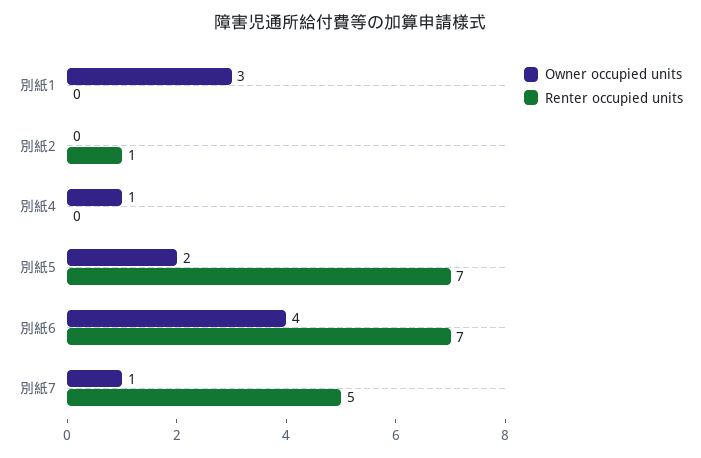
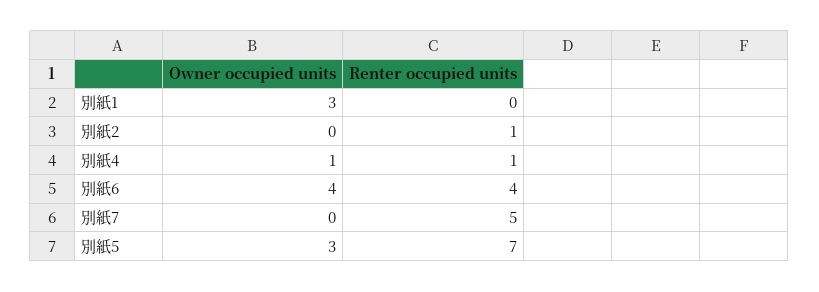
Renter occupied units, 別紙4: 0 -> 1
Owner occupied units, 別紙5: 2 -> 3
Renter occupied units, 別紙6: 7 -> 4
Owner occupied units, 別紙7: 1 -> 0

